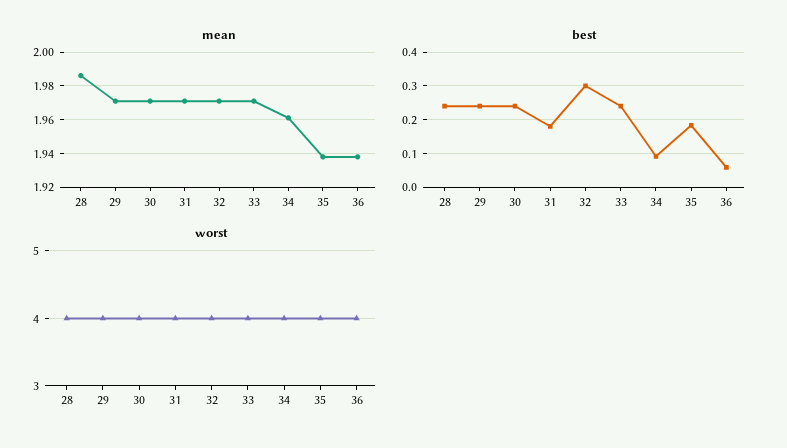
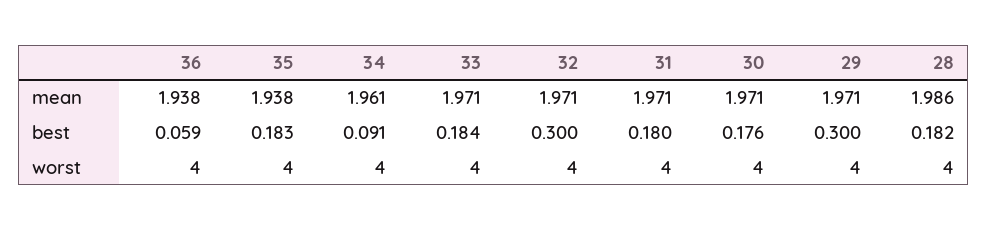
best, 28: 0.24 -> 0.182
best, 29: 0.24 -> 0.3
best, 30: 0.24 -> 0.176
best, 33: 0.24 -> 0.184

